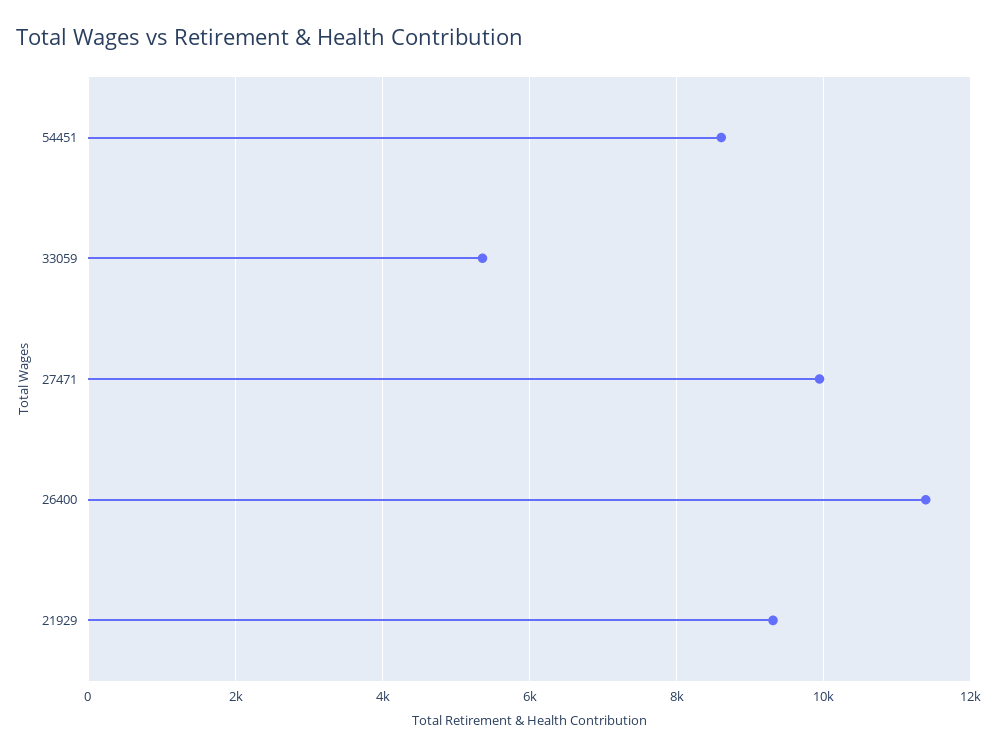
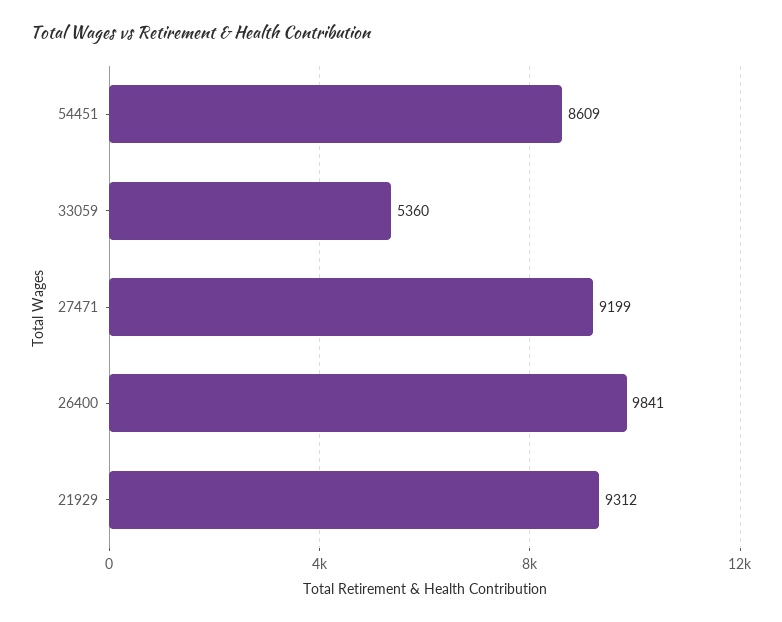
27471: 10000 -> 9199
26400: 11400 -> 9841

